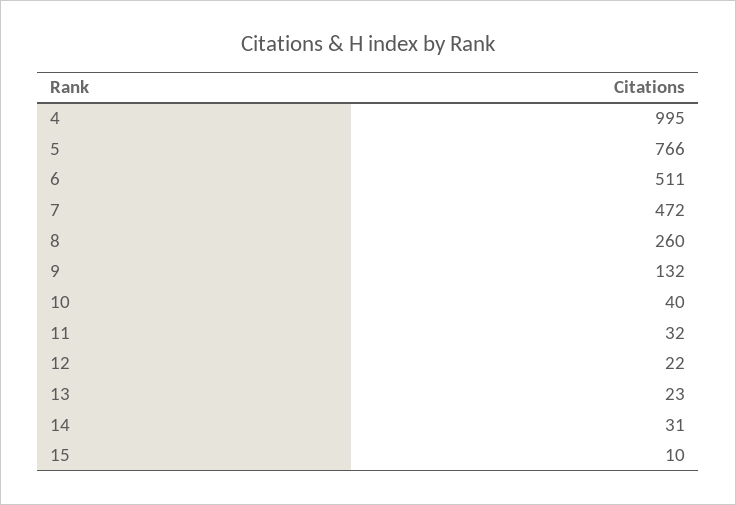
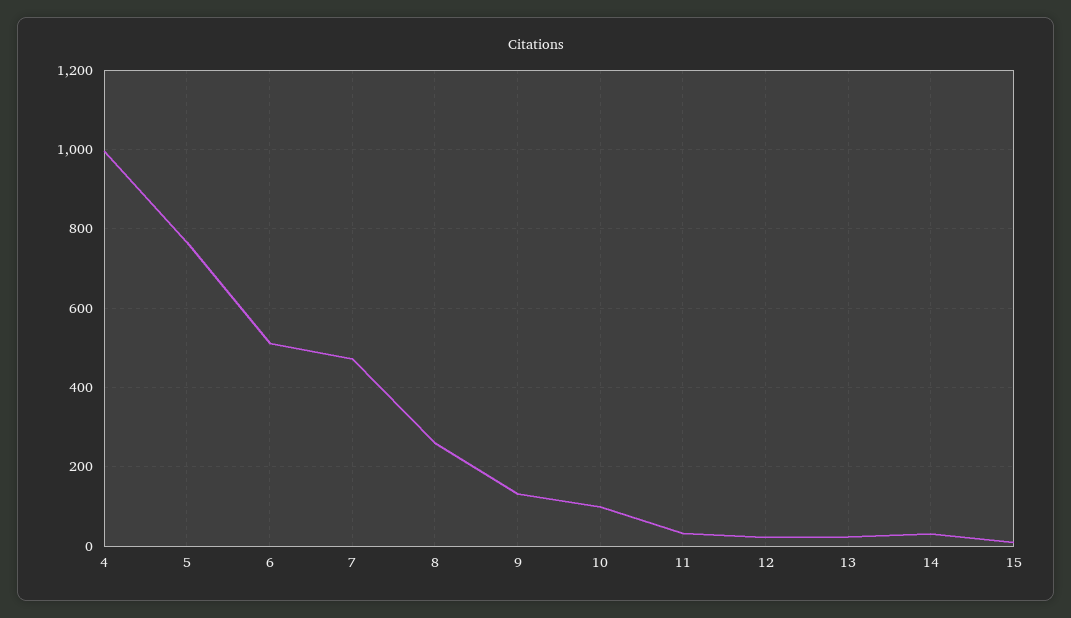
10: 40 -> 100

